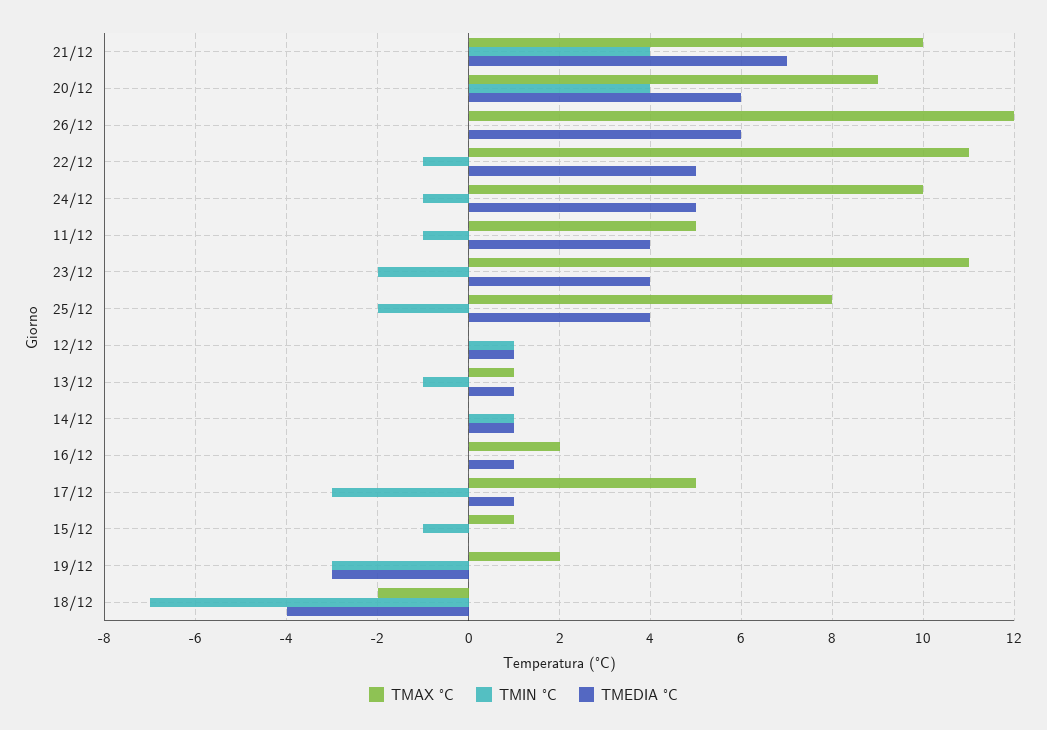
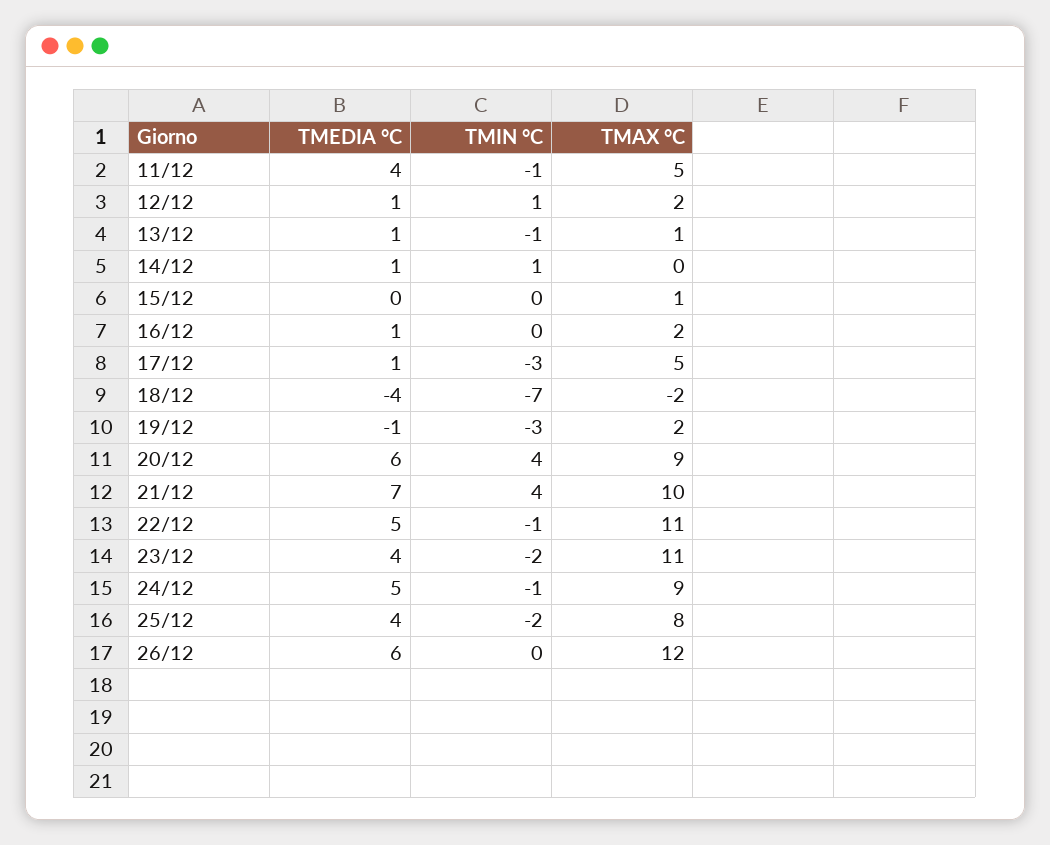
TMAX °C, 24/12: 10 -> 9
TMAX °C, 12/12: 0 -> 2
TMIN °C, 15/12: -1 -> 0
TMEDIA °C, 19/12: -3 -> -1

